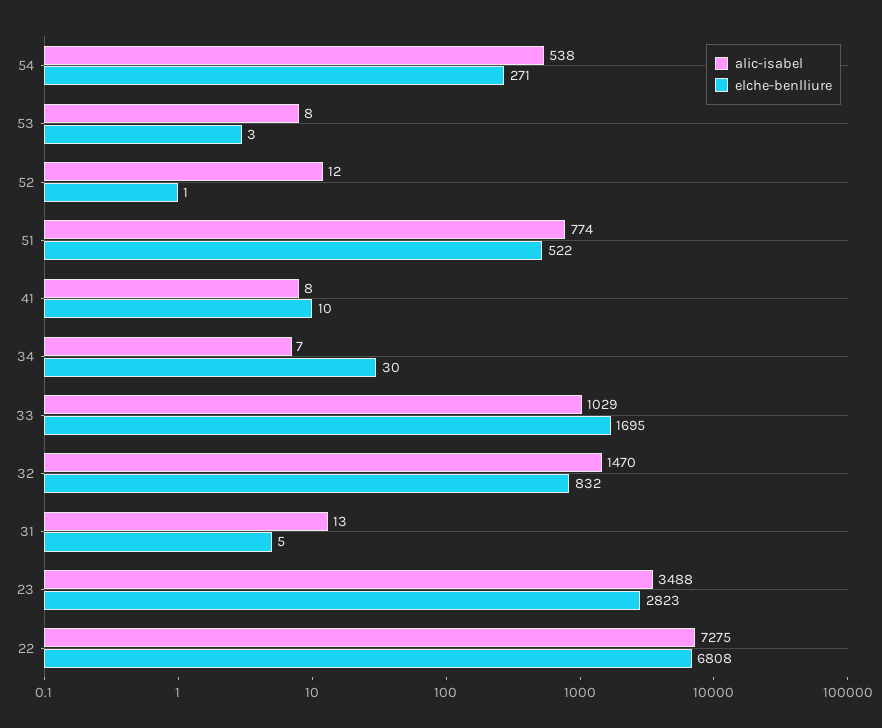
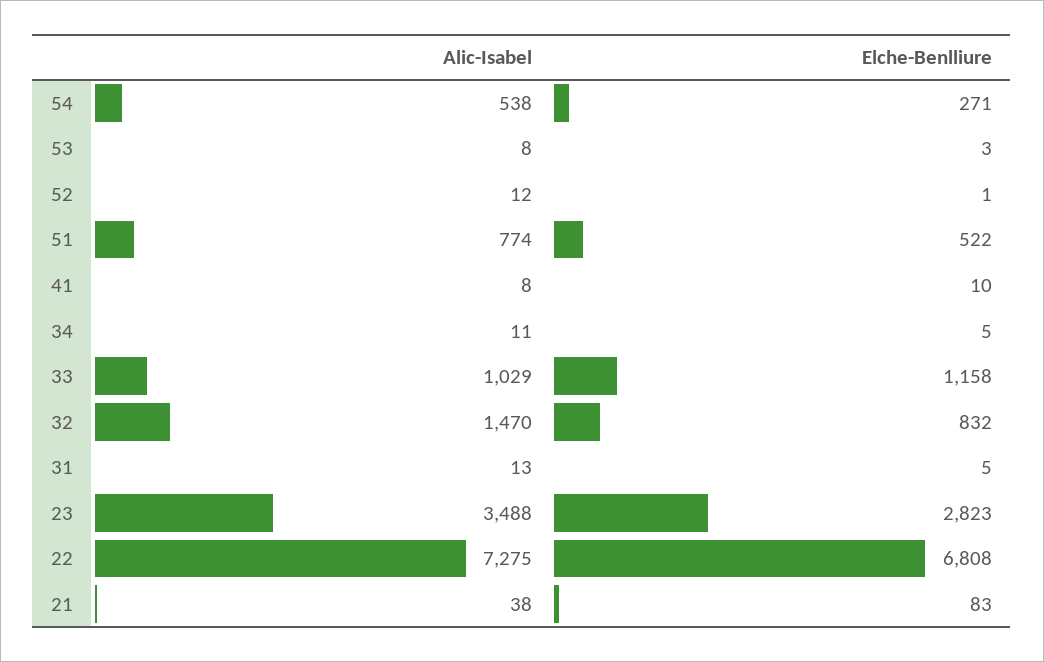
alic-isabel, 34: 7 -> 11
elche-benlliure, 34: 30 -> 5
elche-benlliure, 33: 1695 -> 1158
alic-isabel, 21: none -> 38
elche-benlliure, 21: none -> 83

